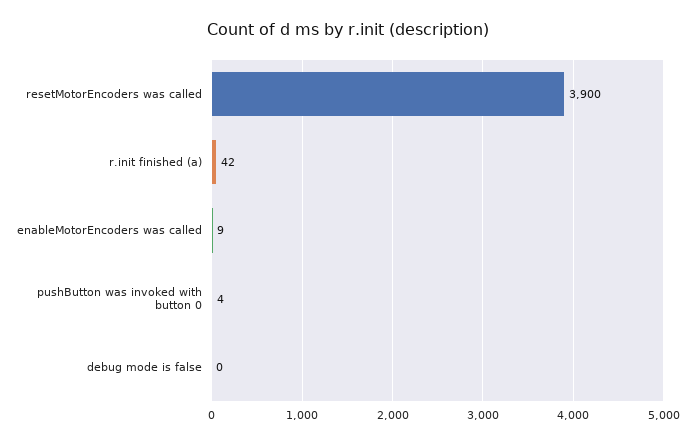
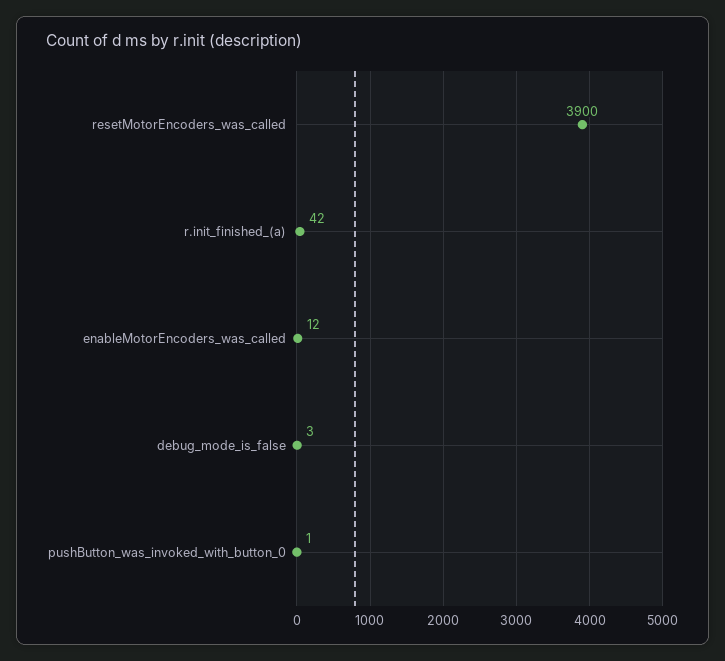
enableMotorEncoders was called: 9 -> 12
pushButton was invoked with button 0: 4 -> 1
debug mode is false: 0 -> 3

